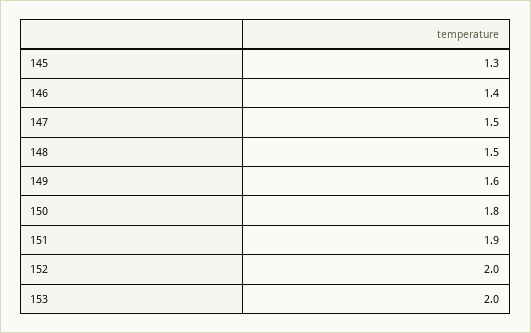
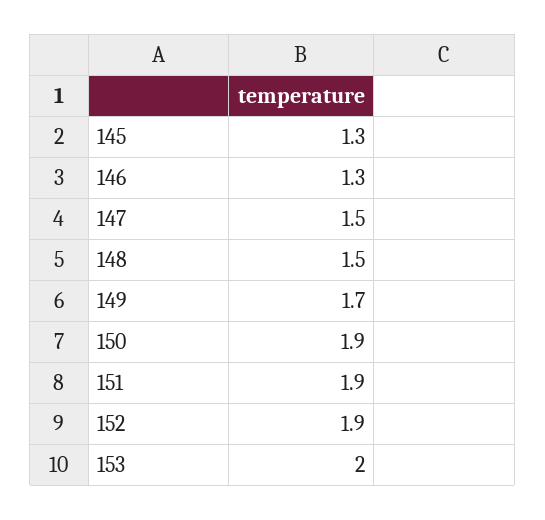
146: 1.4 -> 1.3
149: 1.6 -> 1.7
150: 1.8 -> 1.9
152: 2 -> 1.9

